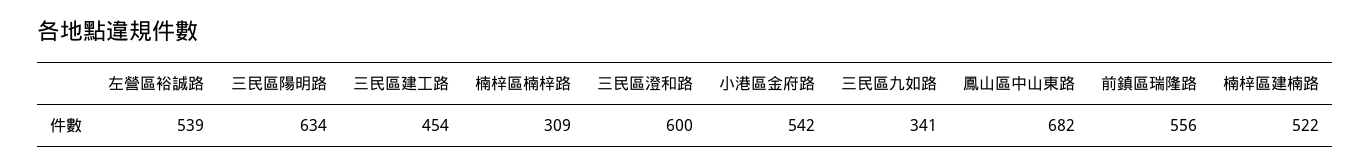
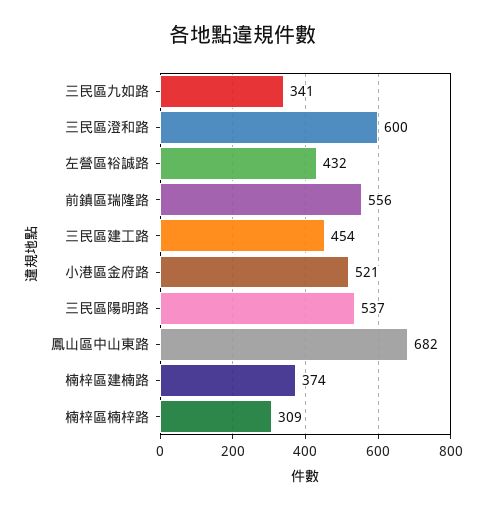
左營區裕誠路: 539 -> 432
三民區陽明路: 634 -> 537
小港區金府路: 542 -> 521
楠梓區建楠路: 522 -> 374

